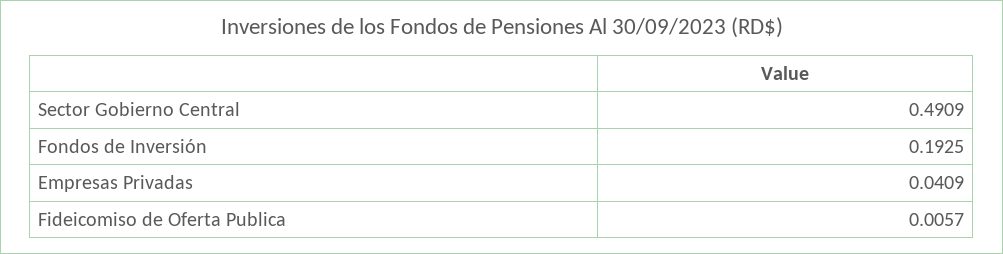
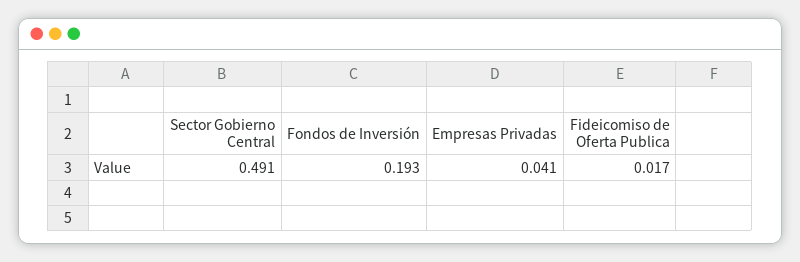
Fideicomiso de Oferta Publica: 0.0057 -> 0.017

